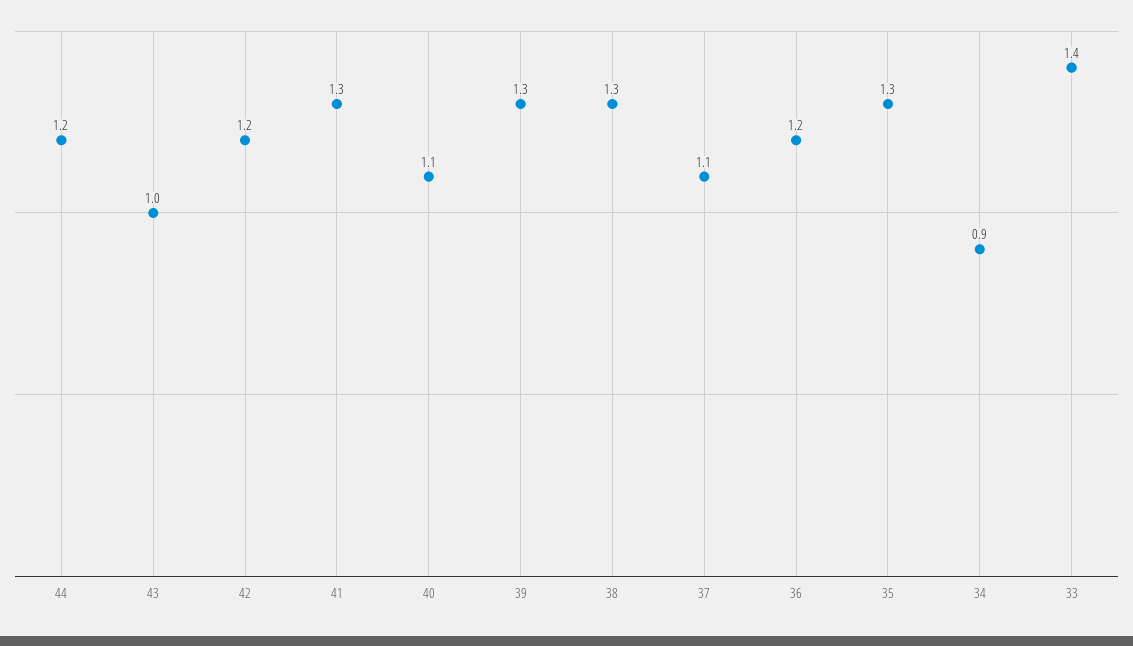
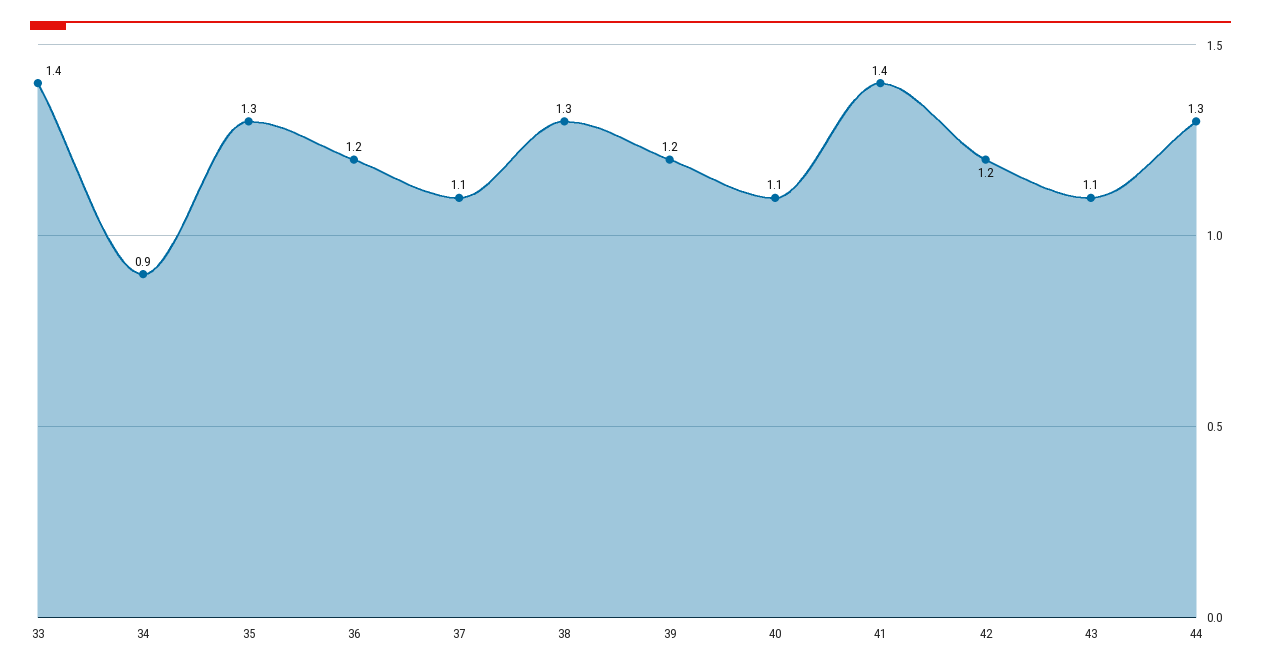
44: 1.2 -> 1.3
43: 1 -> 1.1
41: 1.3 -> 1.4
39: 1.3 -> 1.2

